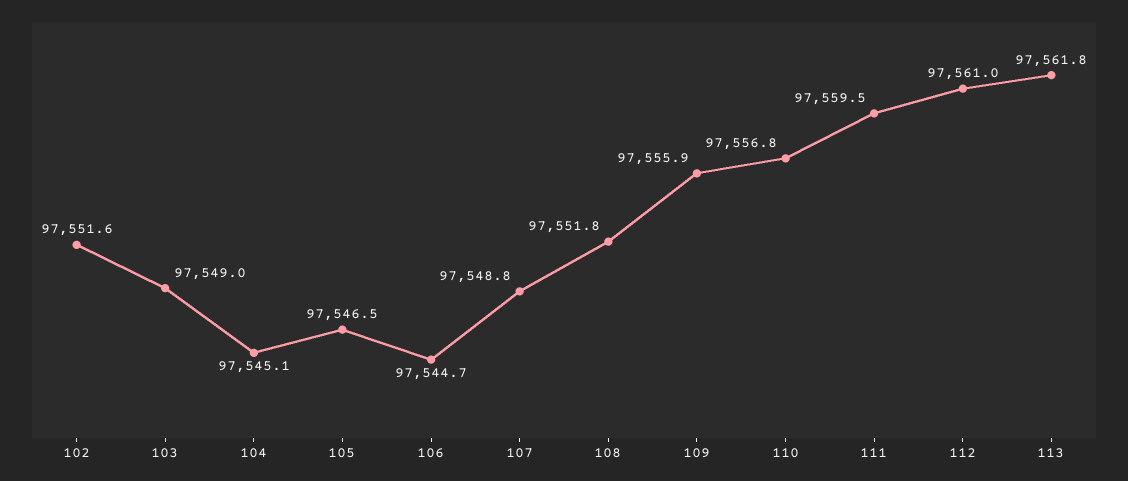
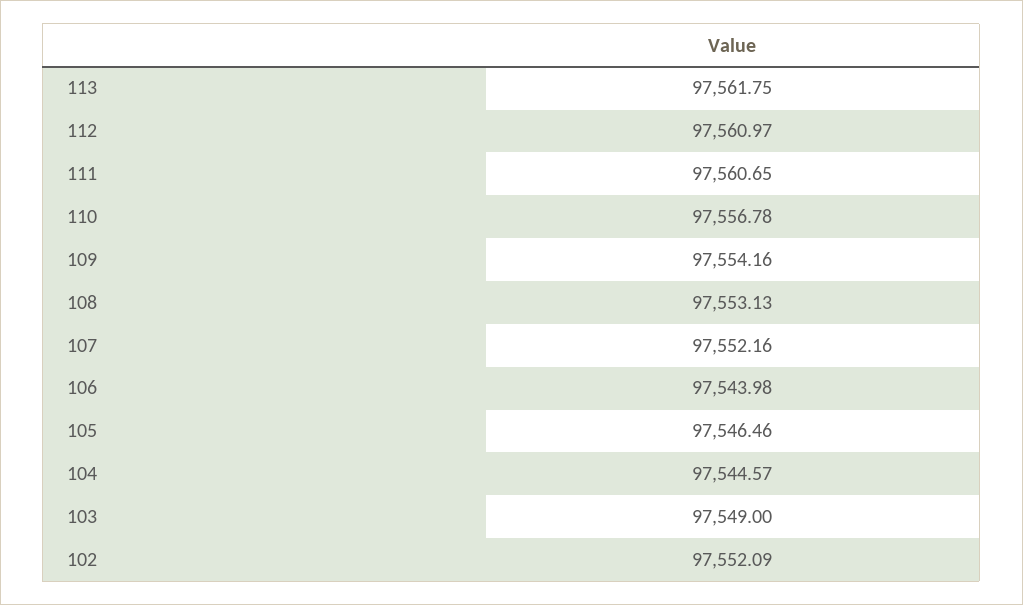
102: 97551.6 -> 97552.09
104: 97545.1 -> 97544.57
106: 97544.7 -> 97543.98
107: 97548.8 -> 97552.16
108: 97551.8 -> 97553.13
109: 97555.9 -> 97554.16
111: 97559.5 -> 97560.65

